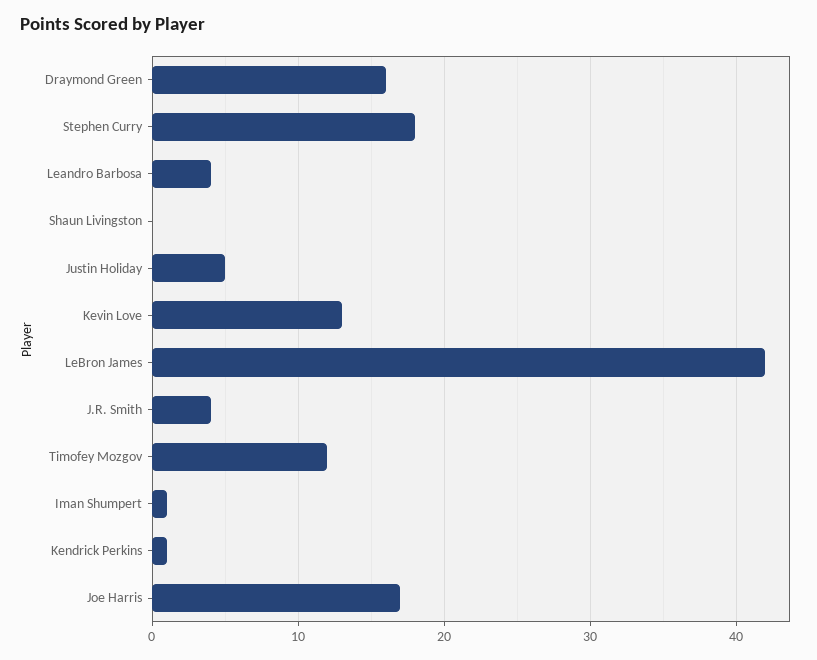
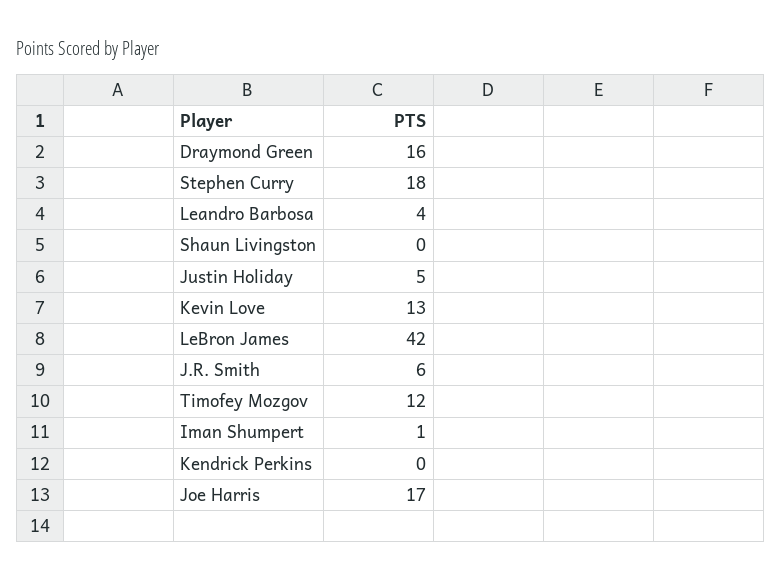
J.R. Smith: 4 -> 6
Kendrick Perkins: 1 -> 0

